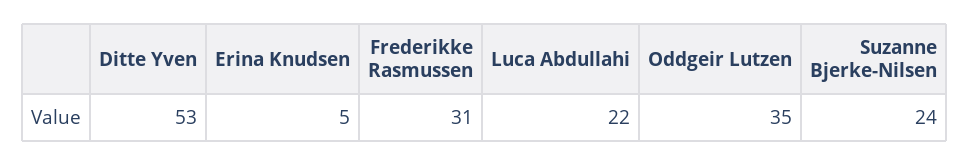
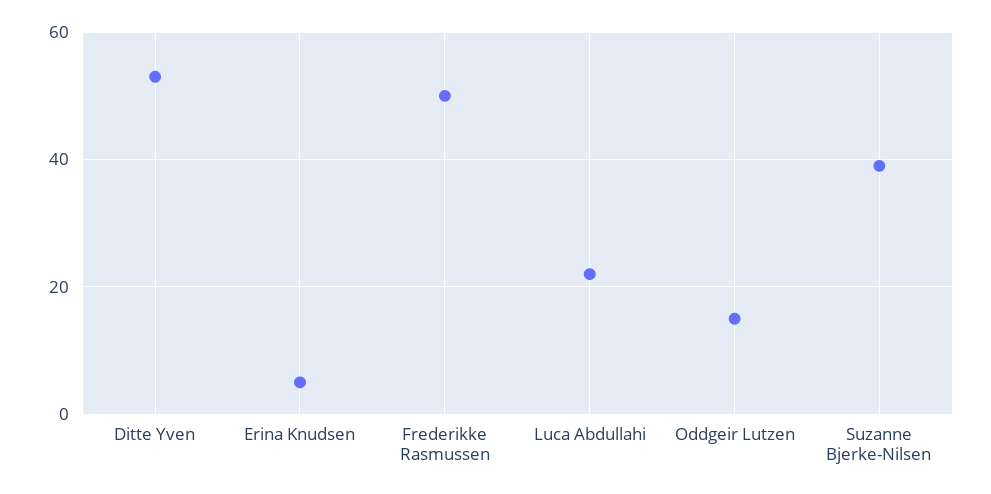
Frederikke Rasmussen: 31 -> 50
Oddgeir Lutzen: 35 -> 15
Suzanne Bjerke-Nilsen: 24 -> 40

